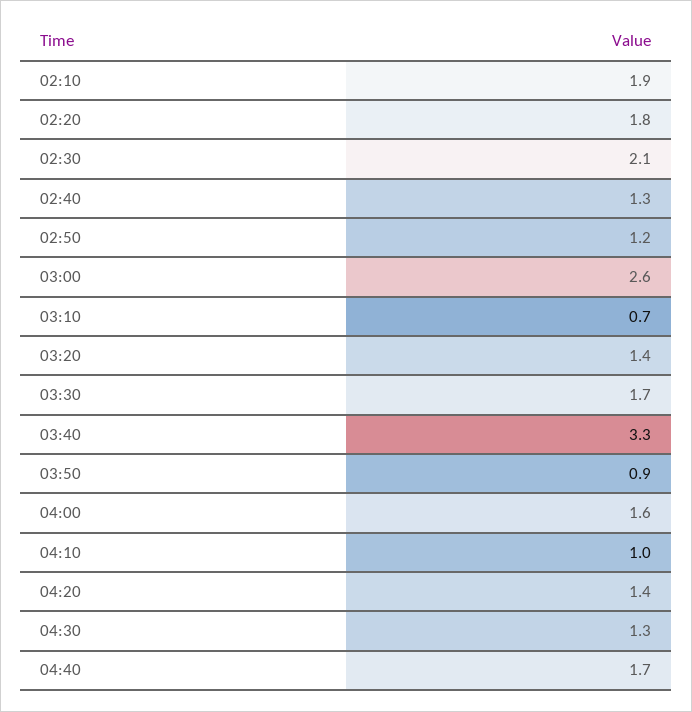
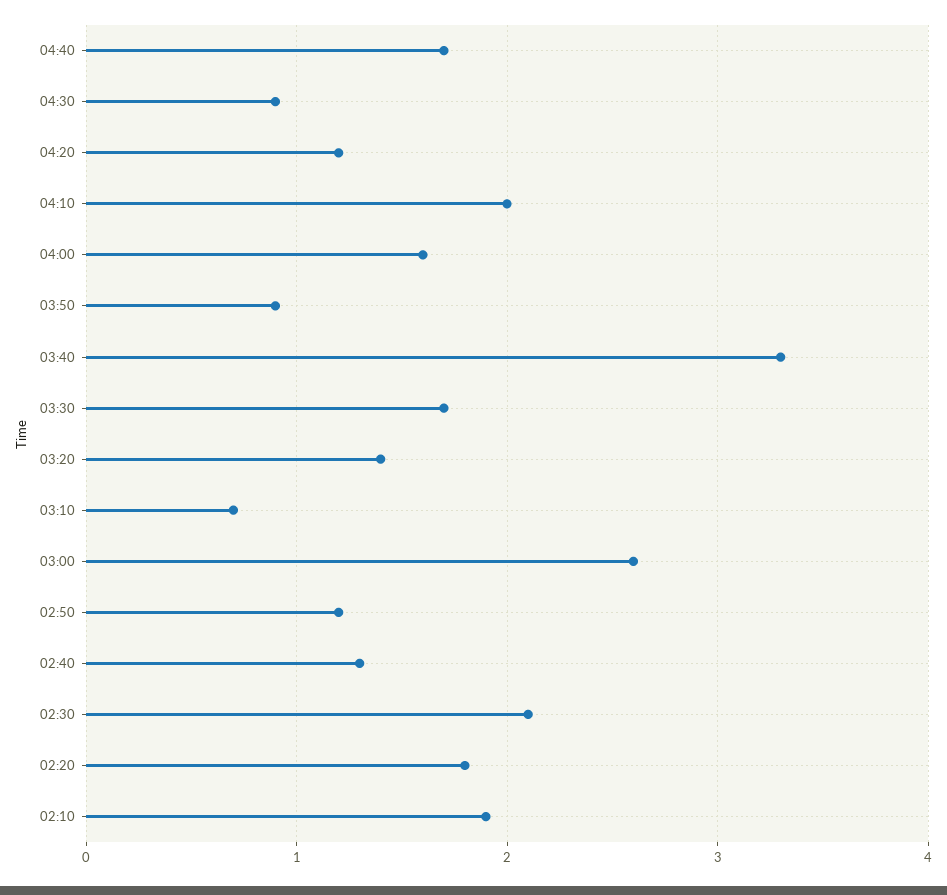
04:10: 1 -> 2
04:20: 1.4 -> 1.2
04:30: 1.3 -> 0.9

